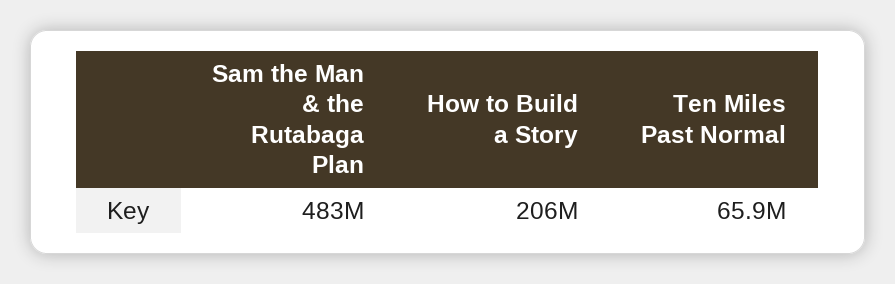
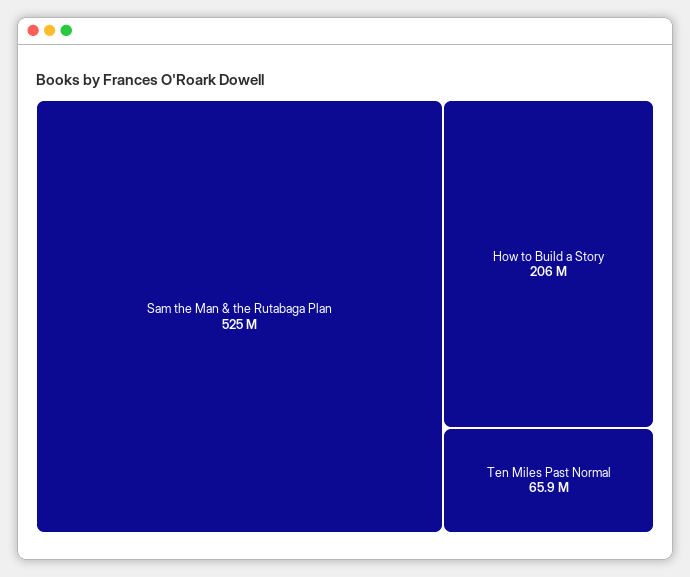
Sam the Man & the Rutabaga Plan: 483000000 -> 525000000

